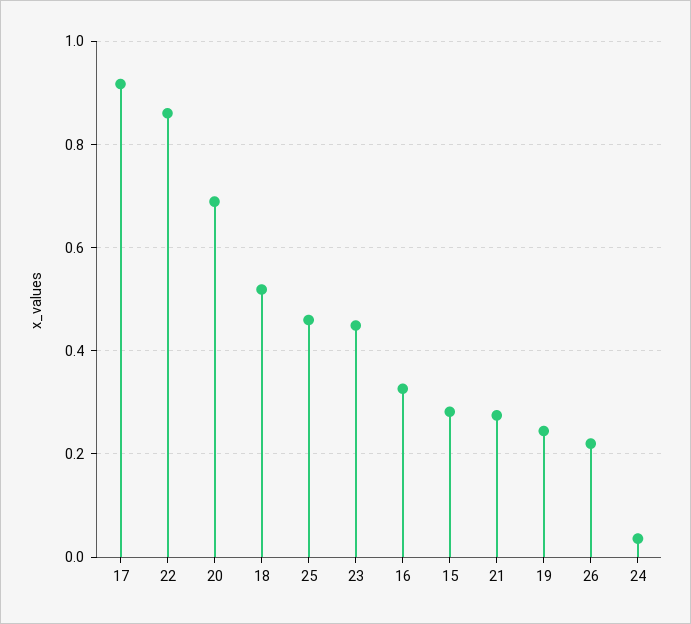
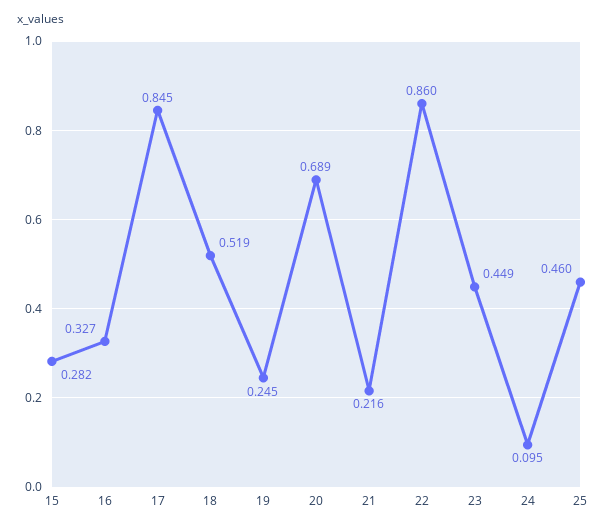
17: 0.92 -> 0.845
21: 0.28 -> 0.216
26: 0.22 -> none
24: 0.04 -> 0.095

